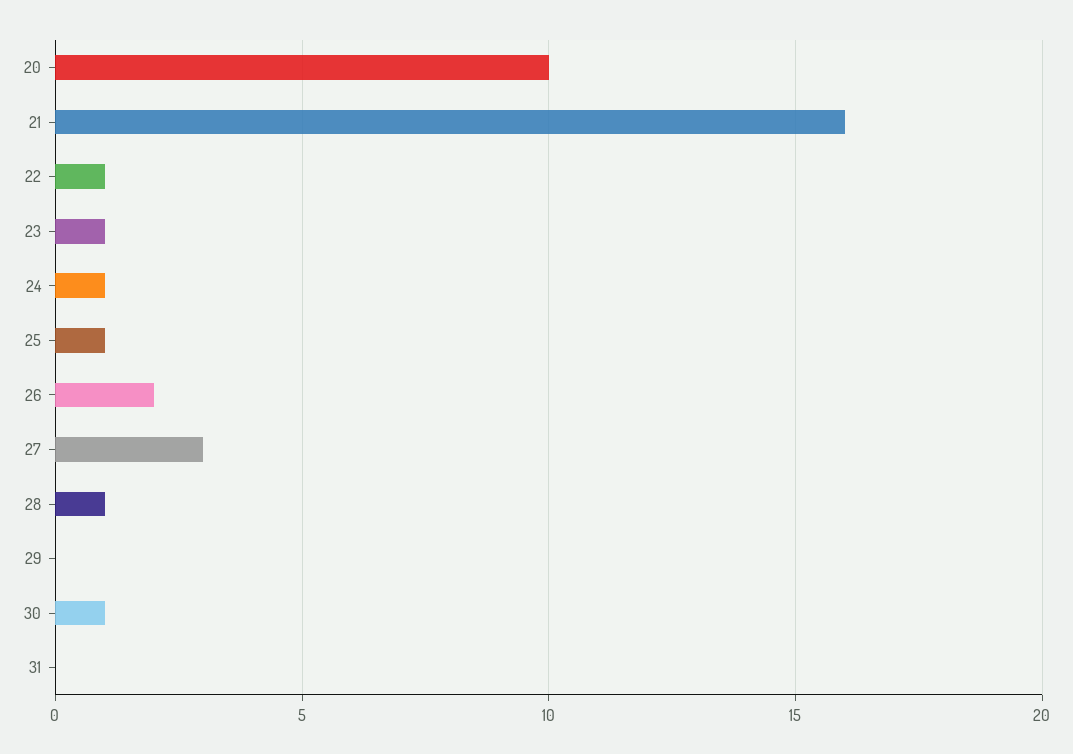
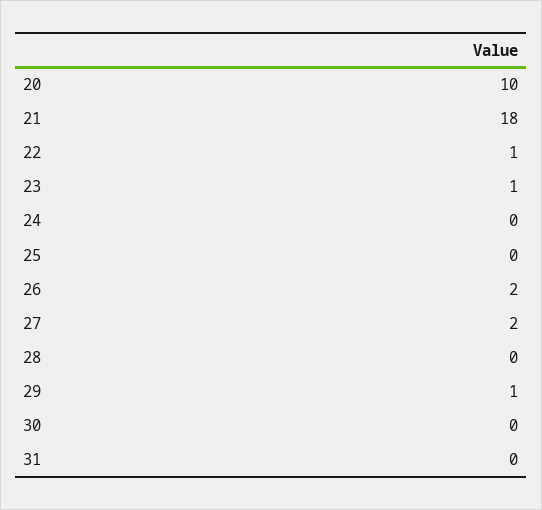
21: 16 -> 18
24: 1 -> 0
25: 1 -> 0
27: 3 -> 2
28: 1 -> 0
29: 0 -> 1
30: 1 -> 0

